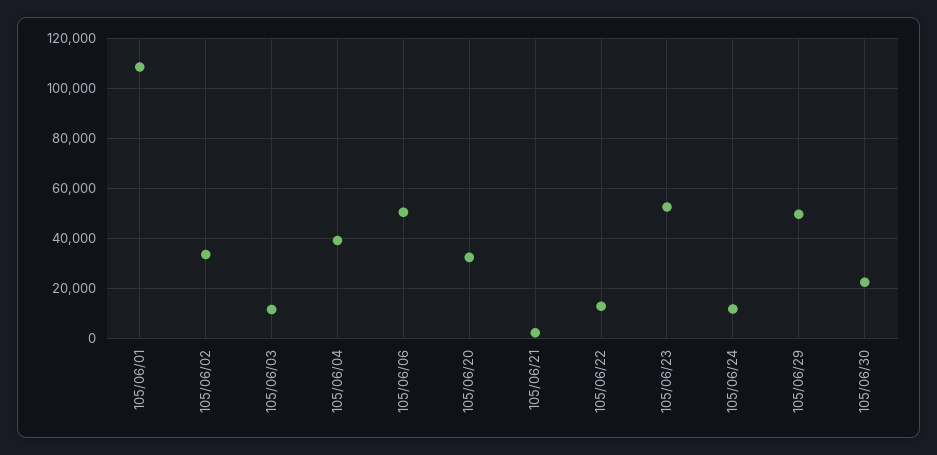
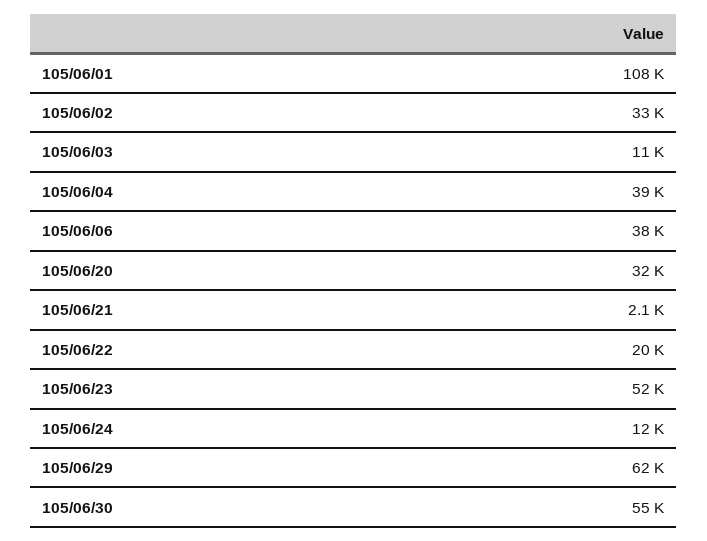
105/06/06: 50000 -> 38000
105/06/22: 12500 -> 20000
105/06/29: 50000 -> 62000
105/06/30: 22500 -> 55000

